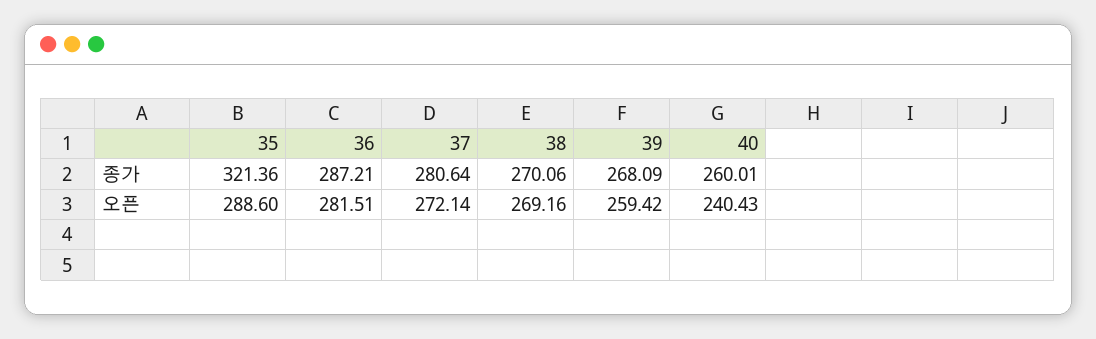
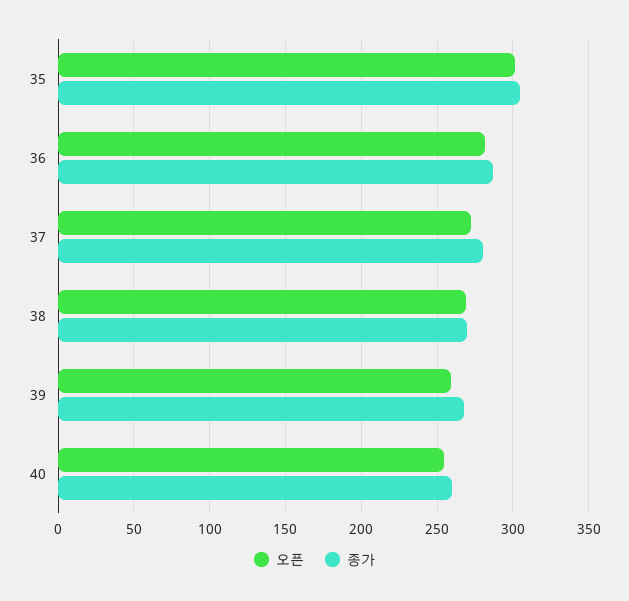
종가, 35: 321.36 -> 305
오픈, 35: 288.6 -> 300
오픈, 40: 240.43 -> 255

